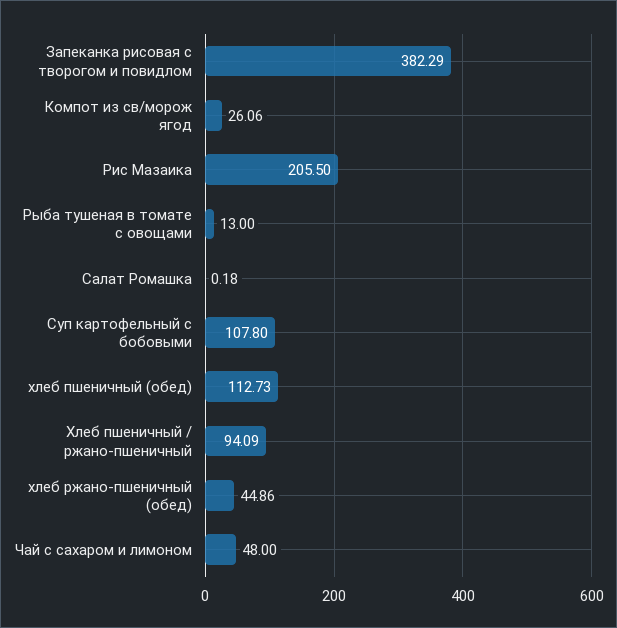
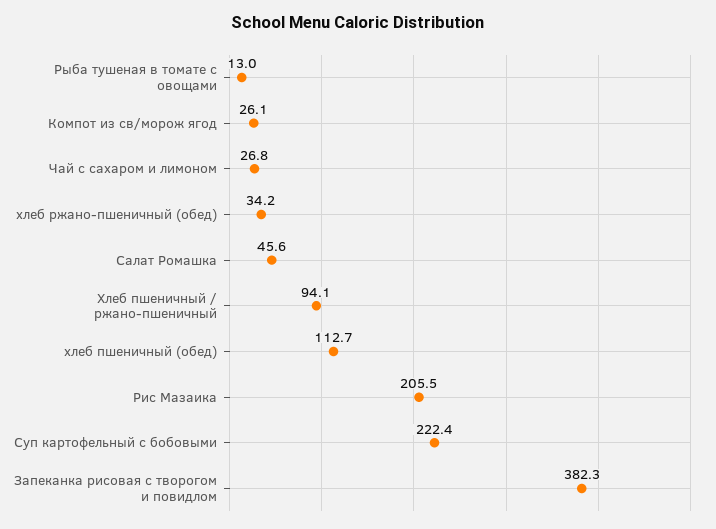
Салат Ромашка: 0.18 -> 45.6
Суп картофельный с бобовыми: 107.8 -> 222.4
хлеб ржано-пшеничный (обед): 44.86 -> 34.2
Чай с сахаром и лимоном: 48 -> 26.8

